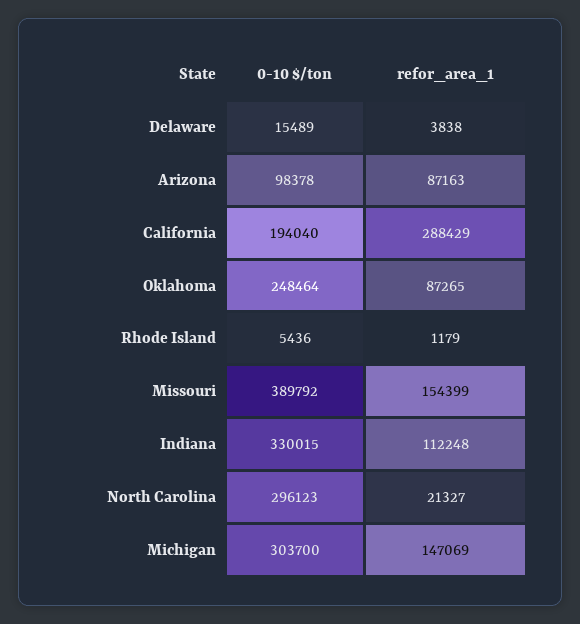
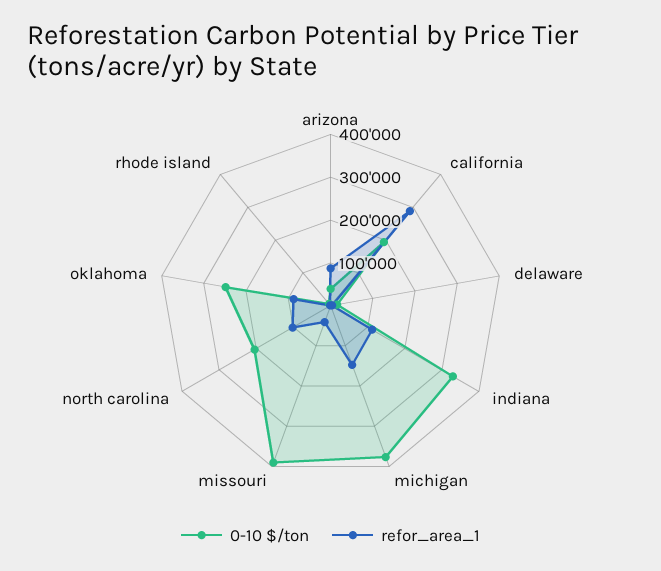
0-10 $/ton, Arizona: 98378 -> 40000
refor_area_1, Missouri: 154399 -> 40000
0-10 $/ton, North Carolina: 296123 -> 200000
refor_area_1, North Carolina: 21327 -> 100000
0-10 $/ton, Michigan: 303700 -> 380000

